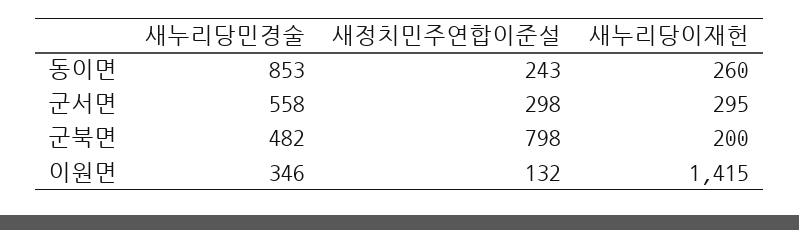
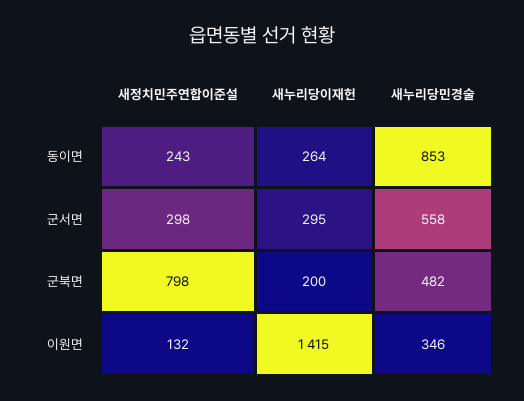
새누리당이재헌, 동이면: 260 -> 264

